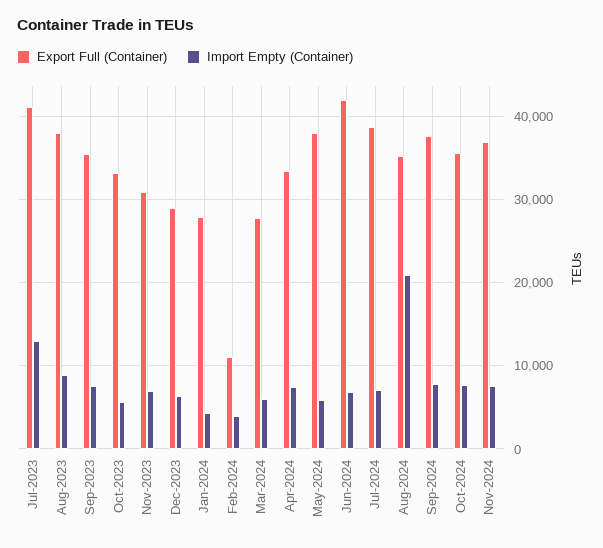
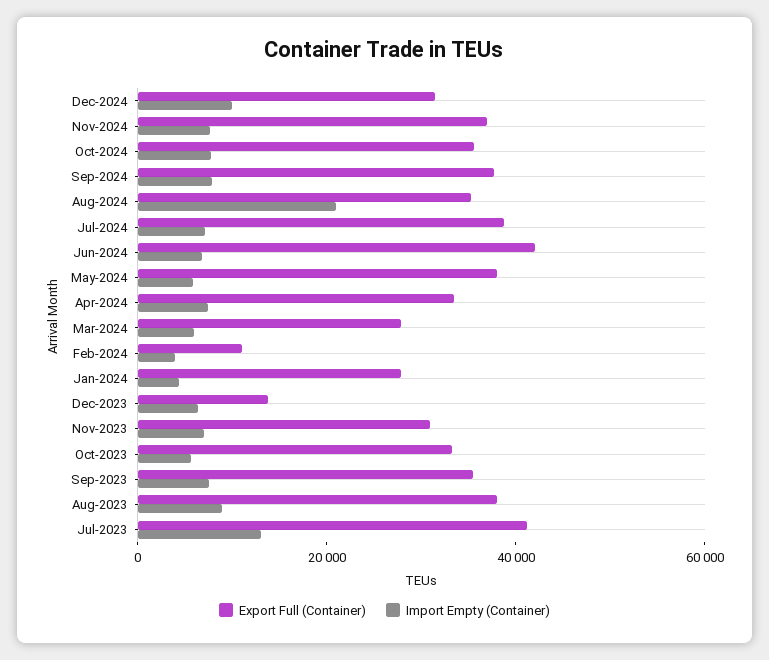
Export Full (Container), Dec-2023: 29000 -> 15000
Export Full (Container), Dec-2024: none -> 30000
Import Empty (Container), Dec-2024: none -> 10000

